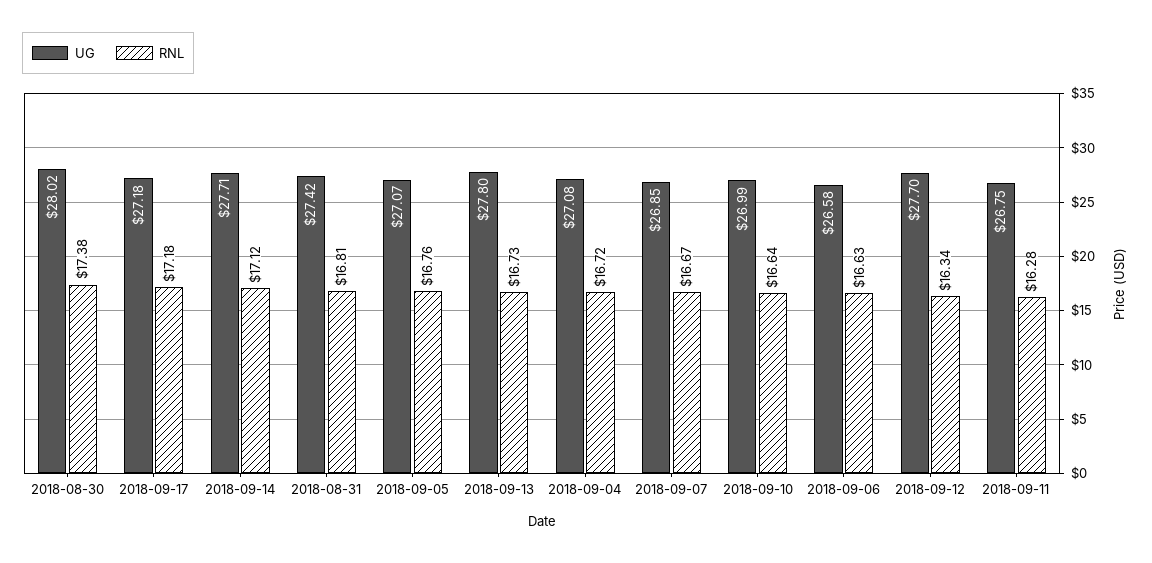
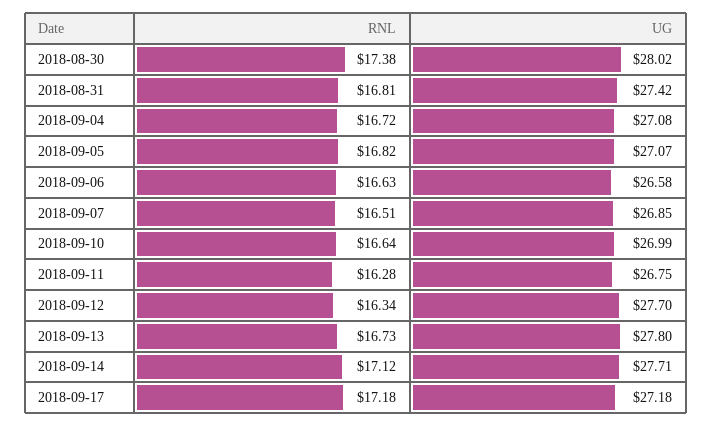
RNL, 2018-09-05: 16.76 -> 16.82
RNL, 2018-09-07: 16.67 -> 16.51

